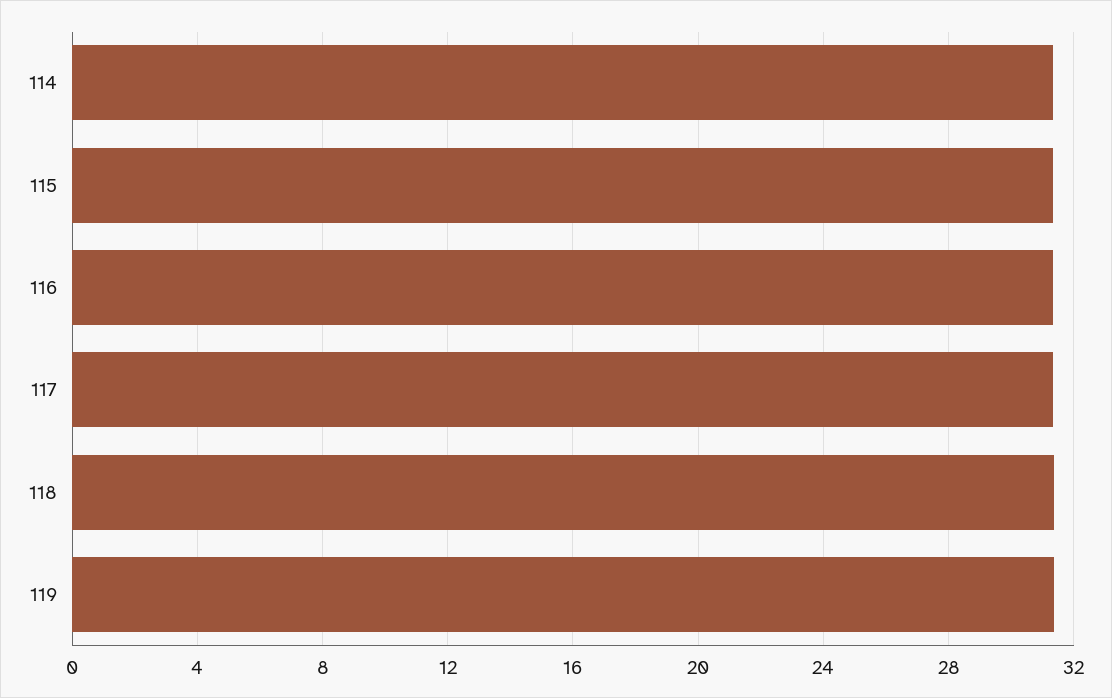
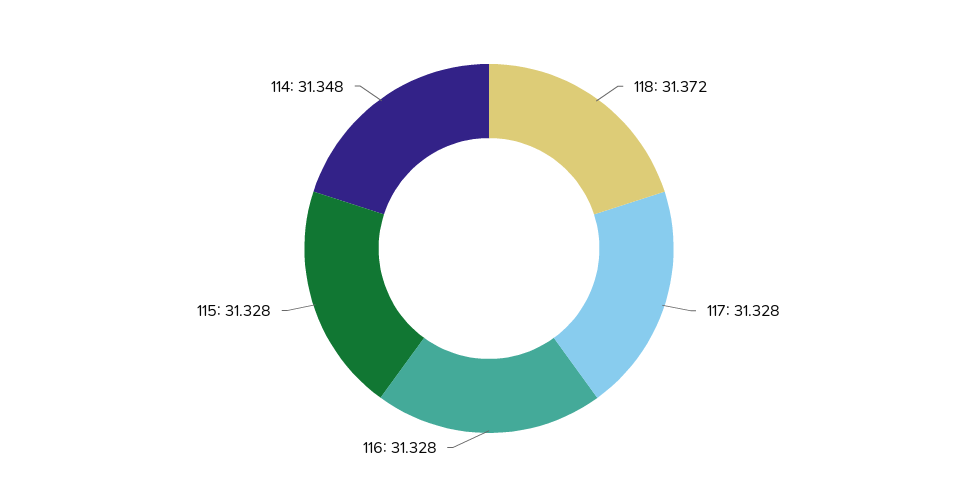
119: 31.5 -> none

